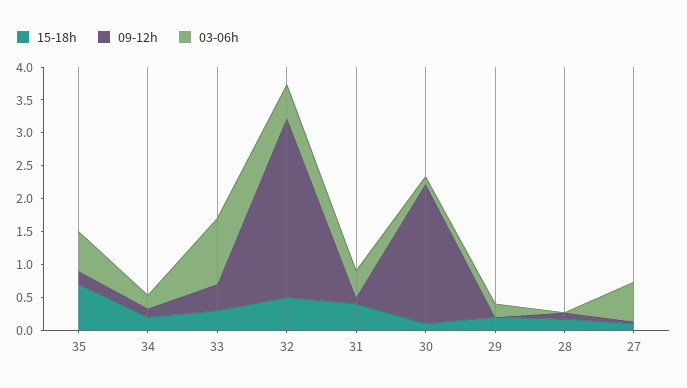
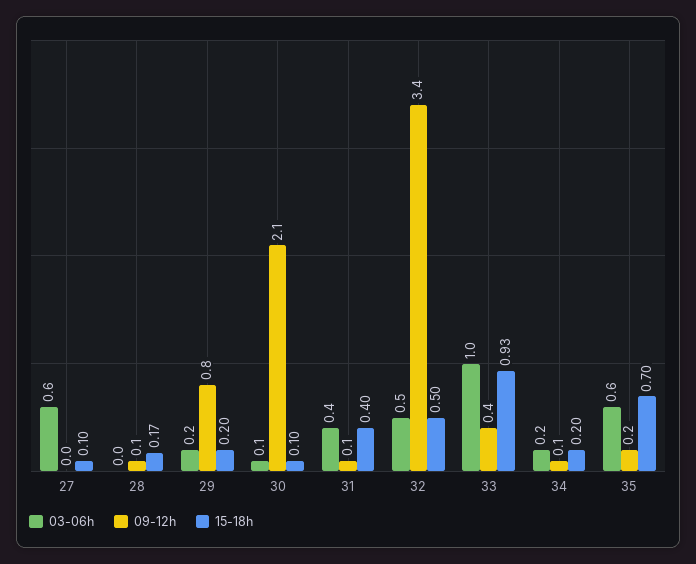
15-18h, 33: 0.25 -> 0.93
09-12h, 32: 2.75 -> 3.4
09-12h, 29: 0 -> 0.8

